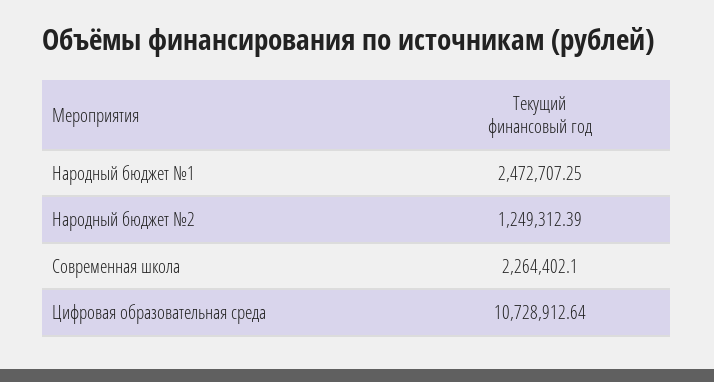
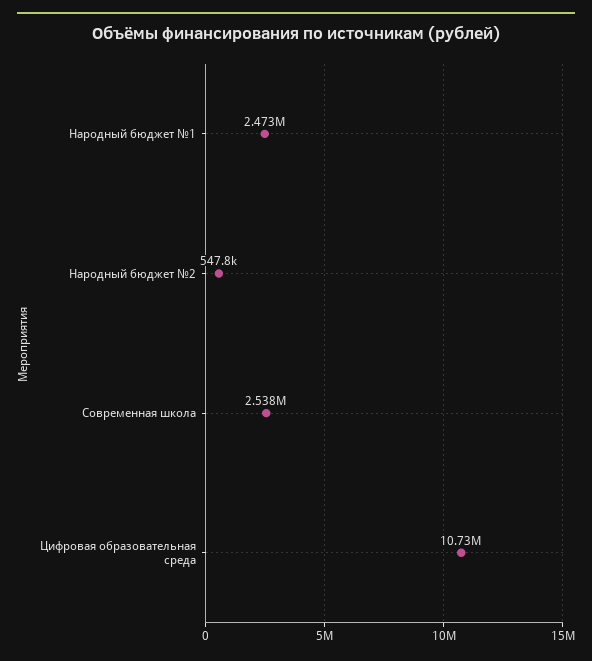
Народный бюджет №2: 1249312.39 -> 547800
Современная школа: 2264402.1 -> 2538000

